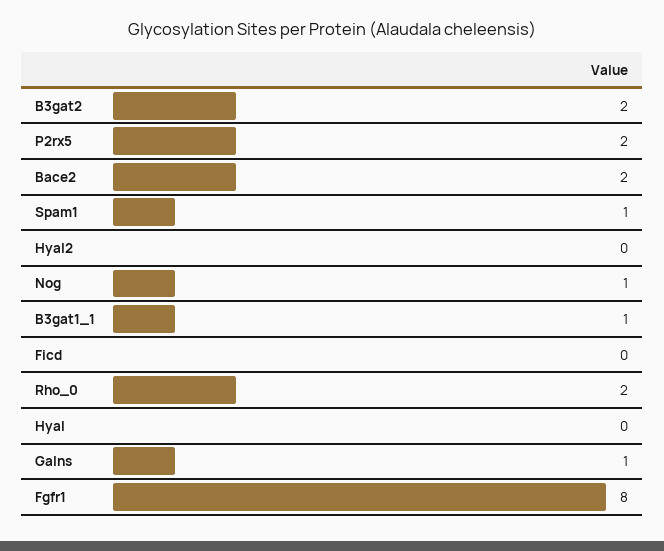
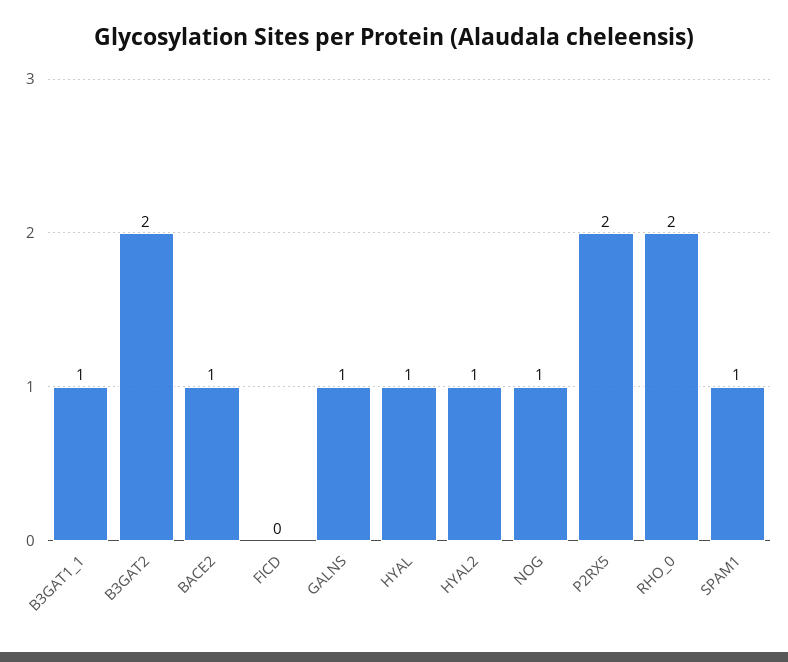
Bace2: 2 -> 1
Hyal2: 0 -> 1
Hyal: 0 -> 1
Fgfr1: 8 -> none

